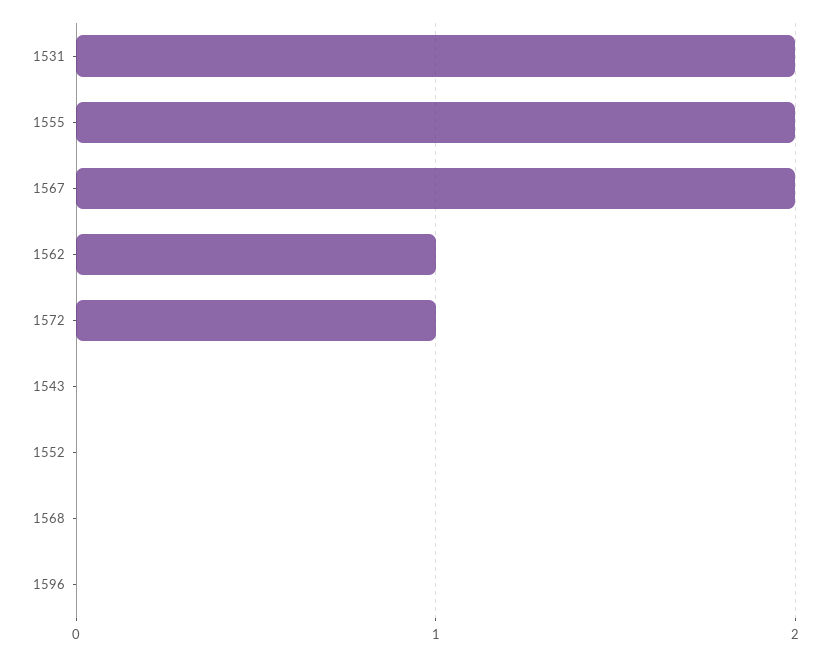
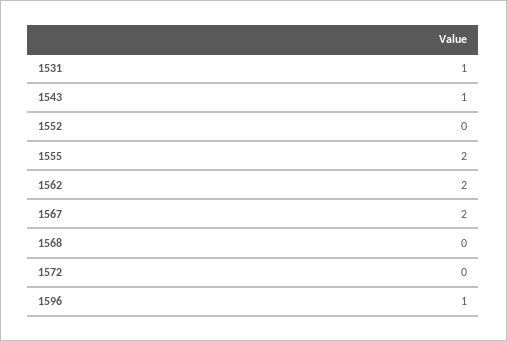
1531: 2 -> 1
1562: 1 -> 2
1572: 1 -> 0
1543: 0 -> 1
1596: 0 -> 1

